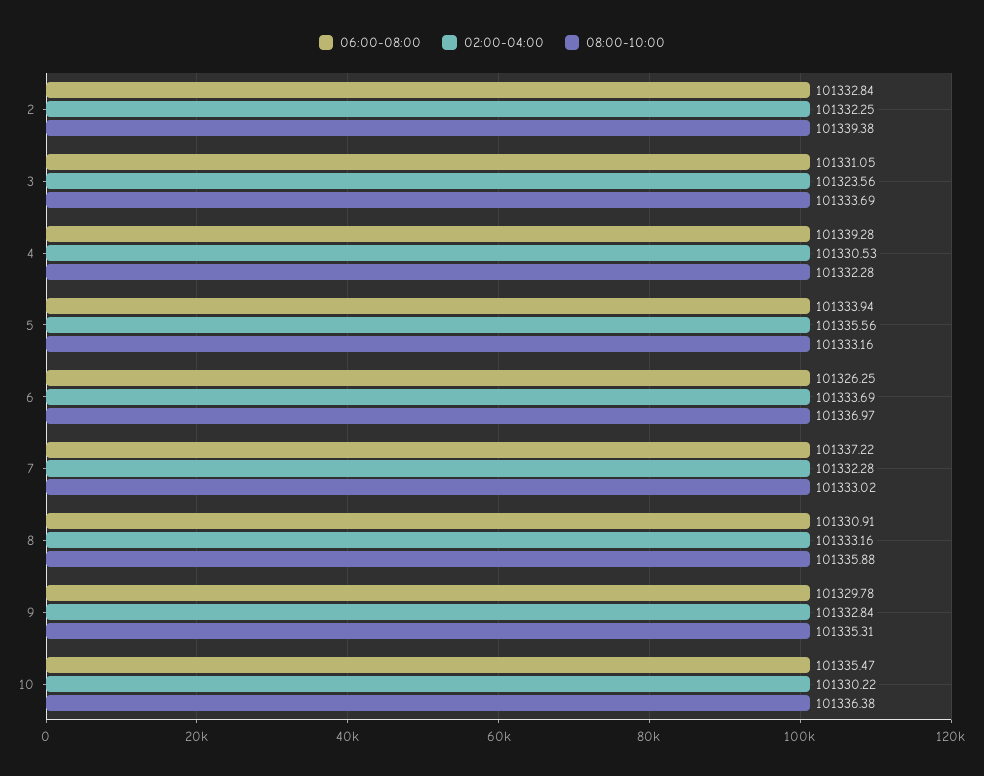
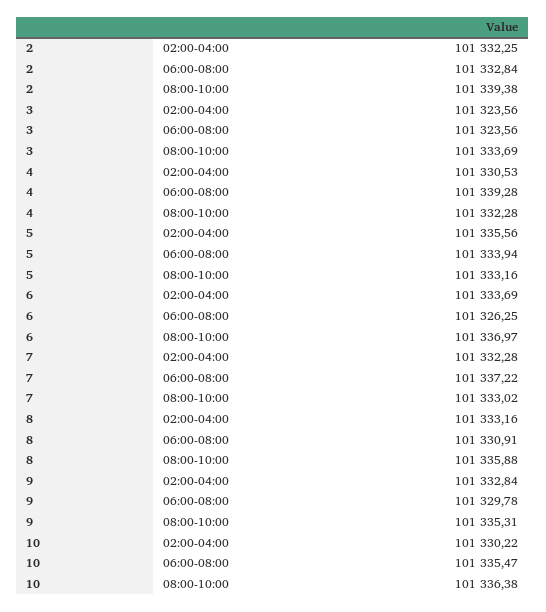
06:00-08:00, 3: 101331.05 -> 101323.56

